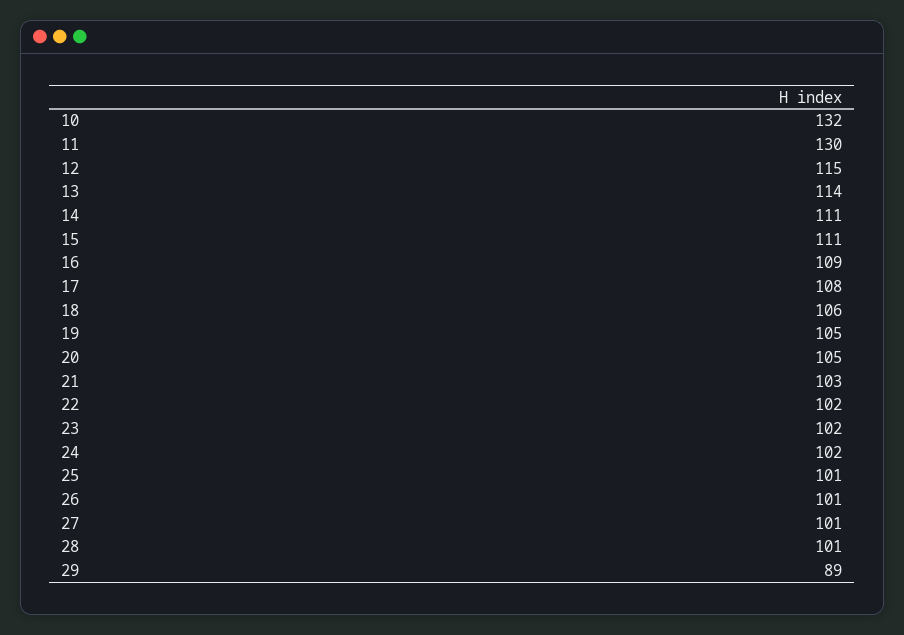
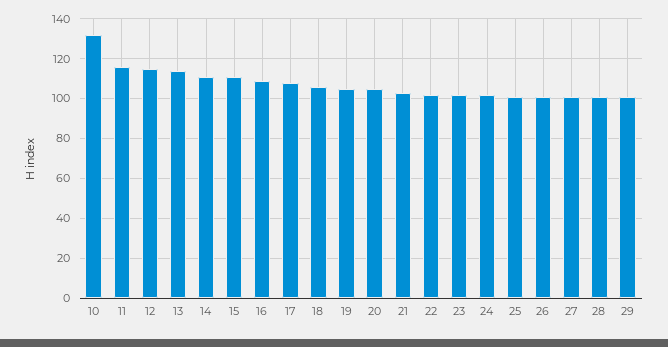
11: 130 -> 115
29: 89 -> 100

